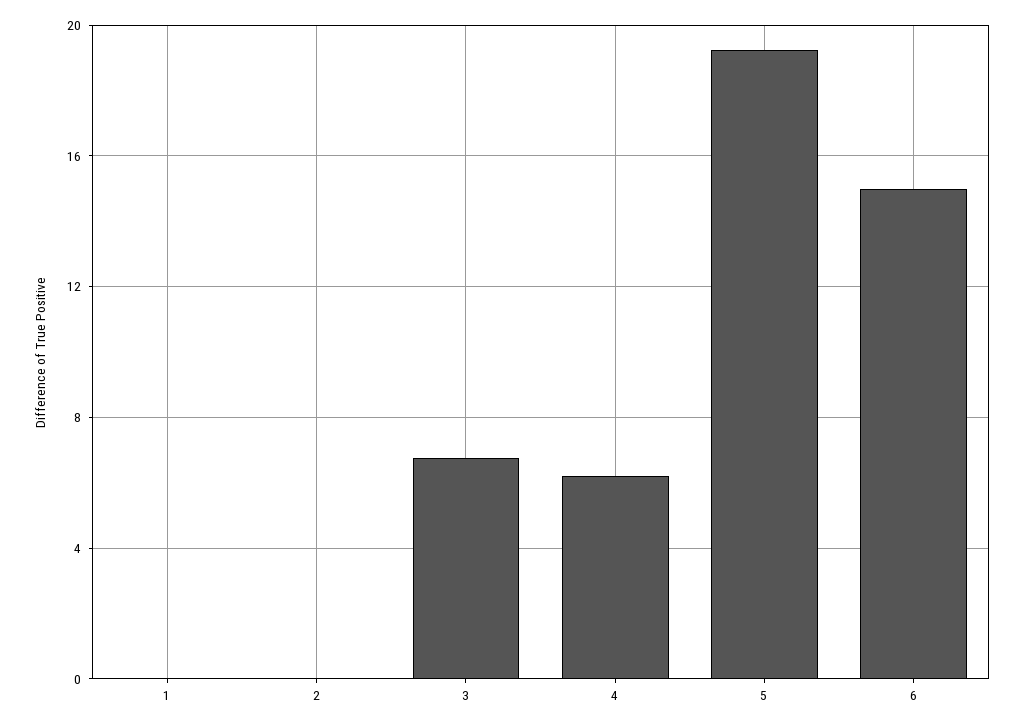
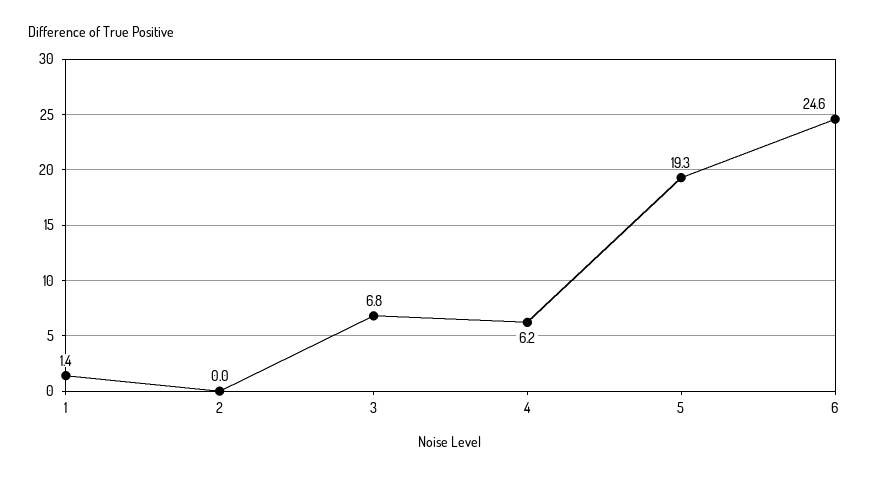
1: 0 -> 1.4
6: 15 -> 24.6

